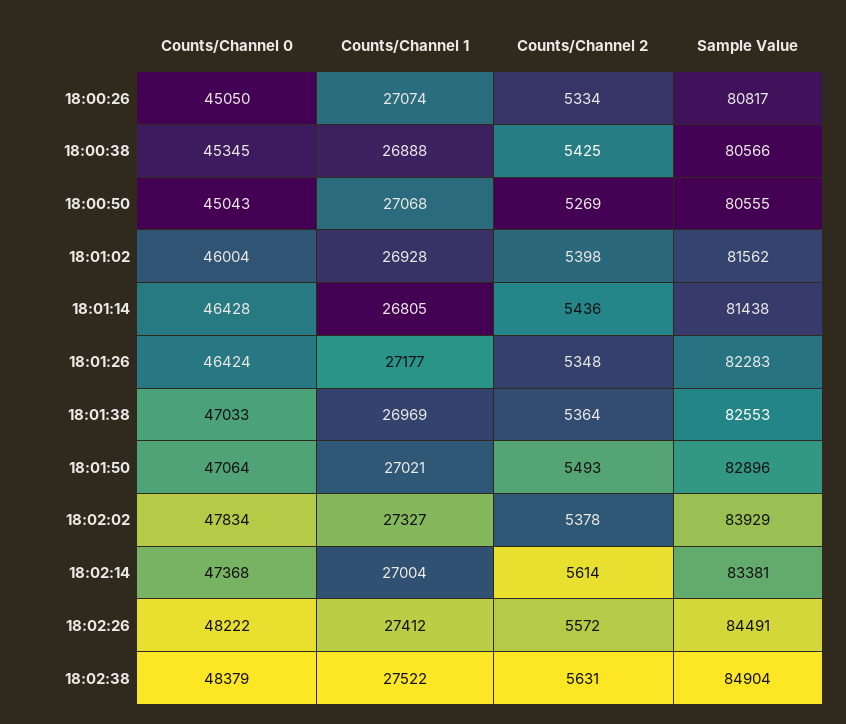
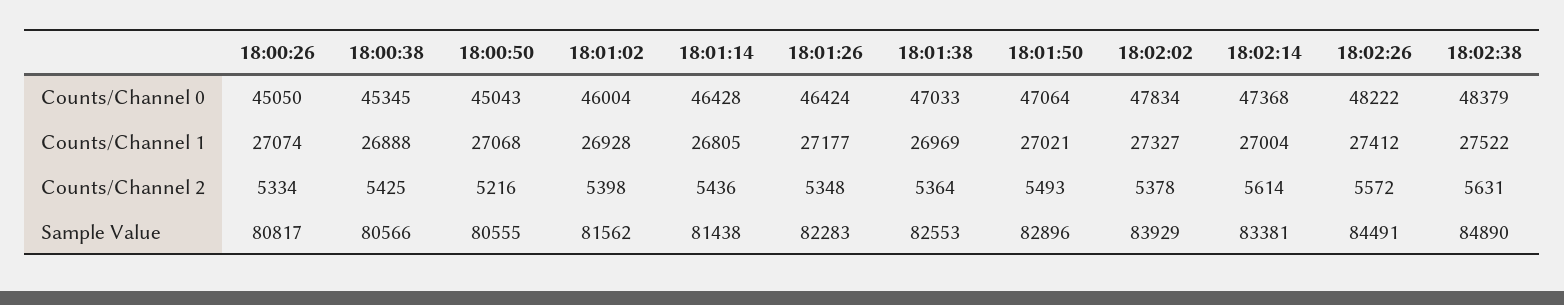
Counts/Channel 2, 18:00:50: 5269 -> 5216
Sample Value, 18:02:38: 84904 -> 84890

